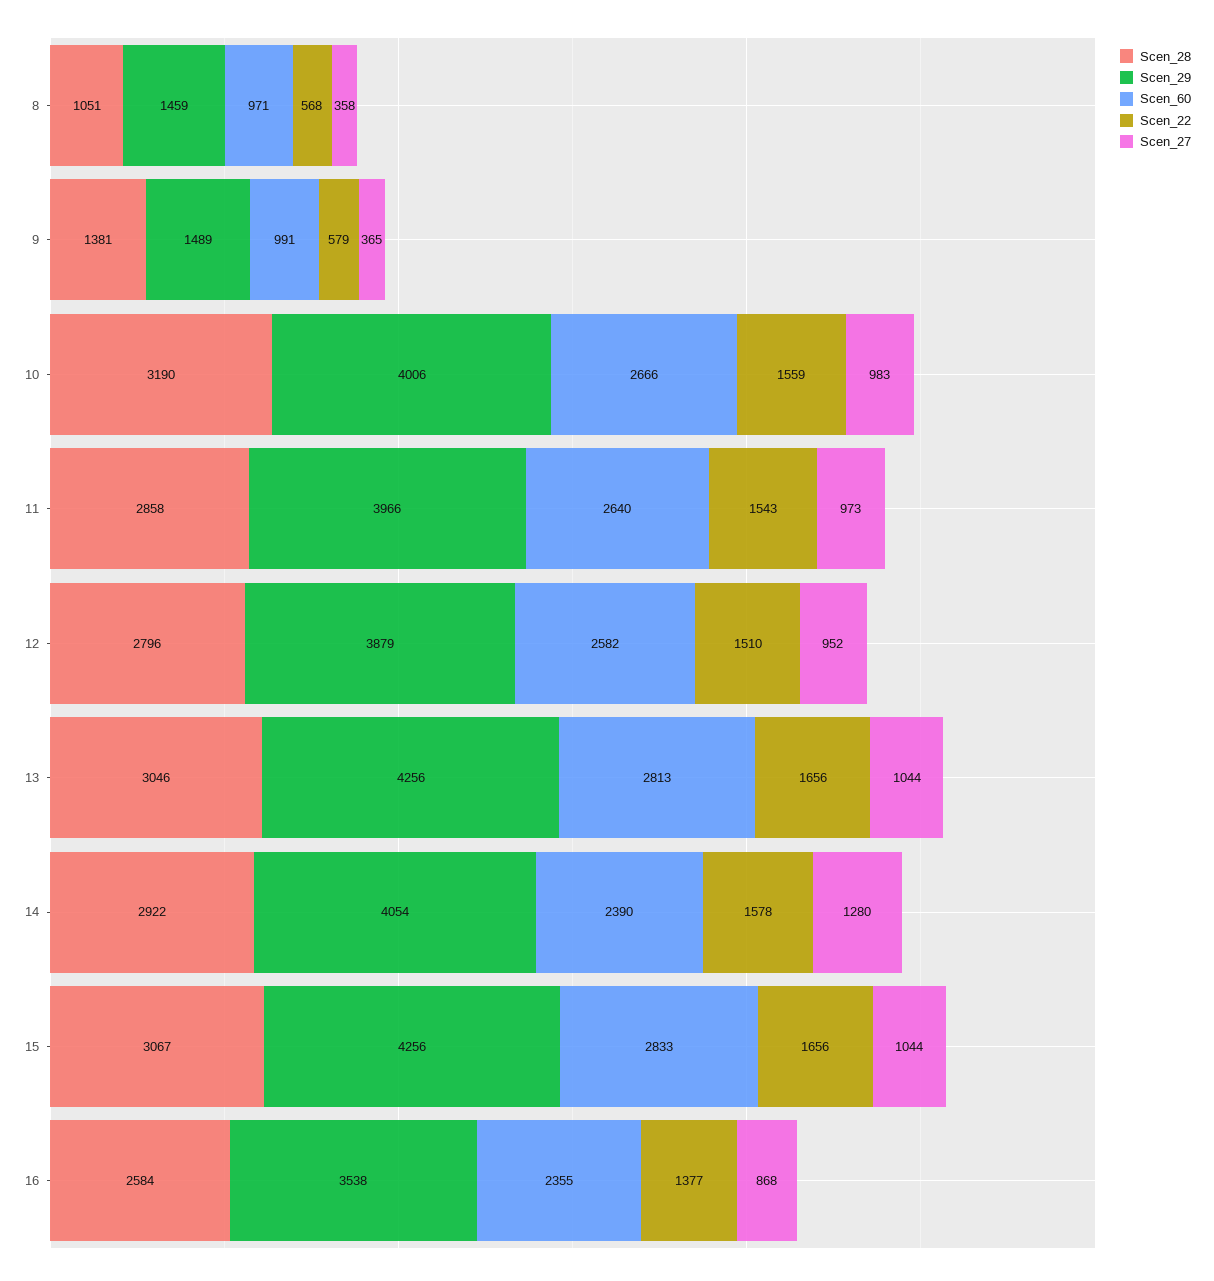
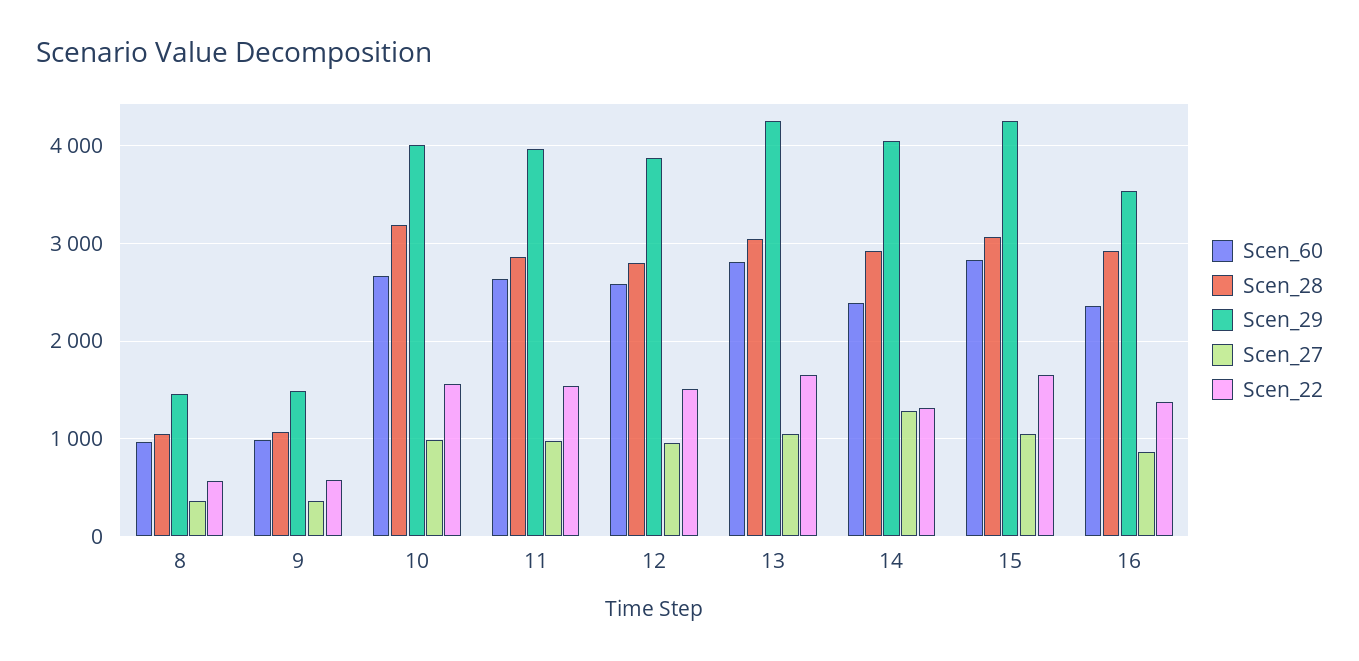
Scen_28, 9: 1381 -> 1100
Scen_22, 14: 1578 -> 1300
Scen_28, 16: 2584 -> 2900

